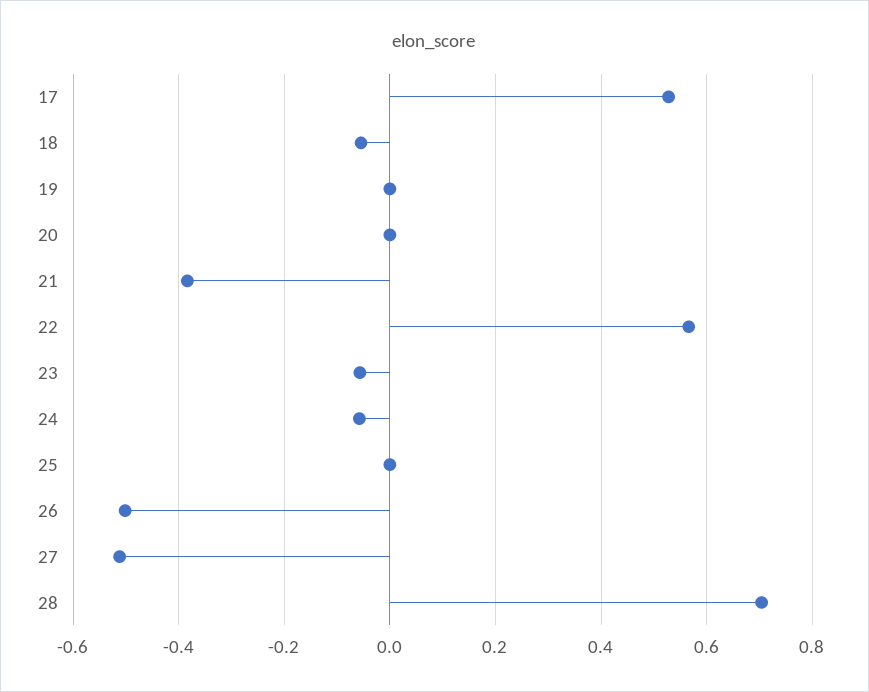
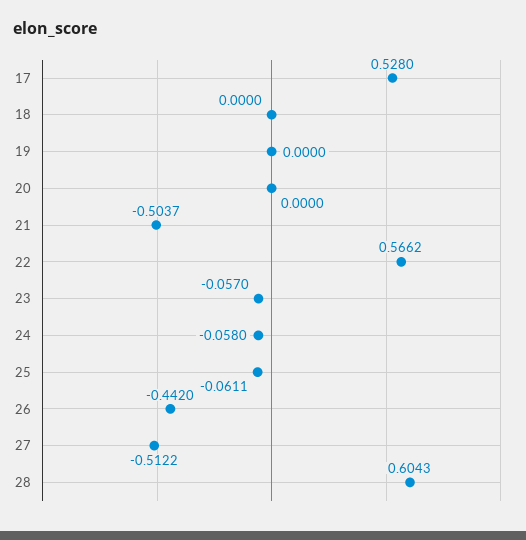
18: -0.06 -> 0
21: -0.38 -> -0.5037
25: 0 -> -0.0611
26: -0.5 -> -0.442
28: 0.7 -> 0.6043

